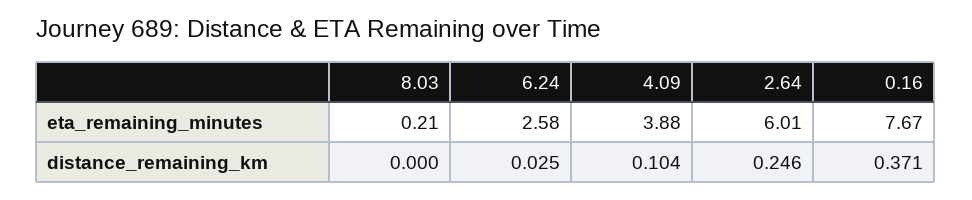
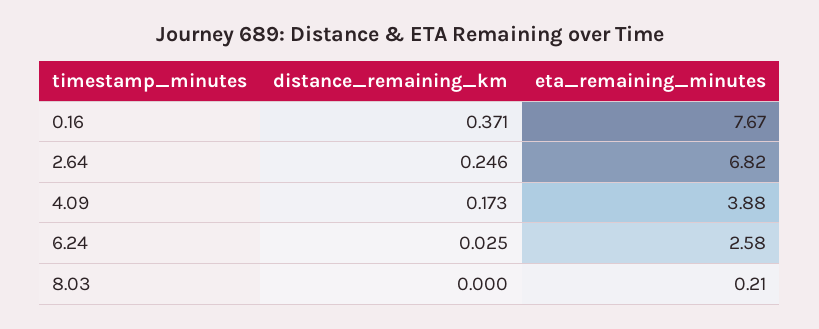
2.64, eta_remaining_minutes: 6.01 -> 6.82
4.09, distance_remaining_km: 0.104 -> 0.173

